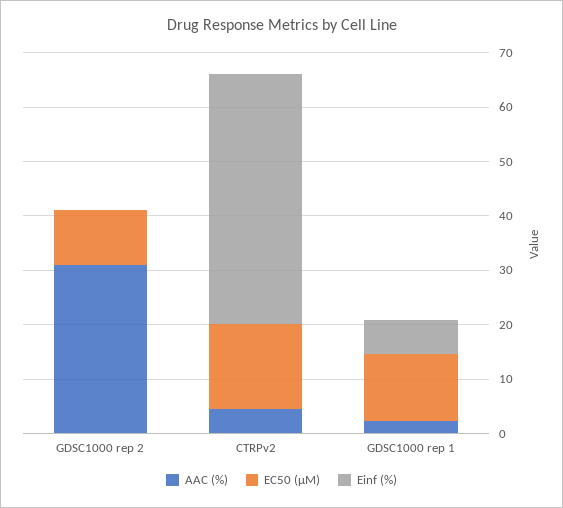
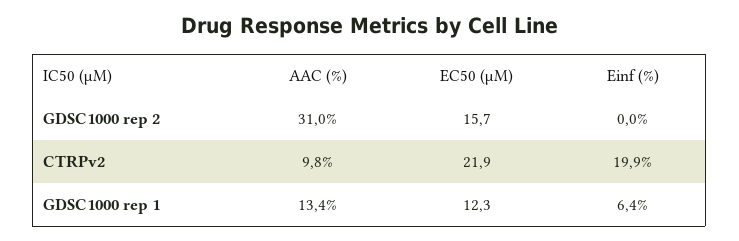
EC50 (µM), GDSC1000 rep 2: 10 -> 15.7
AAC (%), CTRPv2: 4 -> 9.8
EC50 (µM), CTRPv2: 16 -> 21.9
Einf (%), CTRPv2: 46 -> 19.9
AAC (%), GDSC1000 rep 1: 2 -> 13.4

